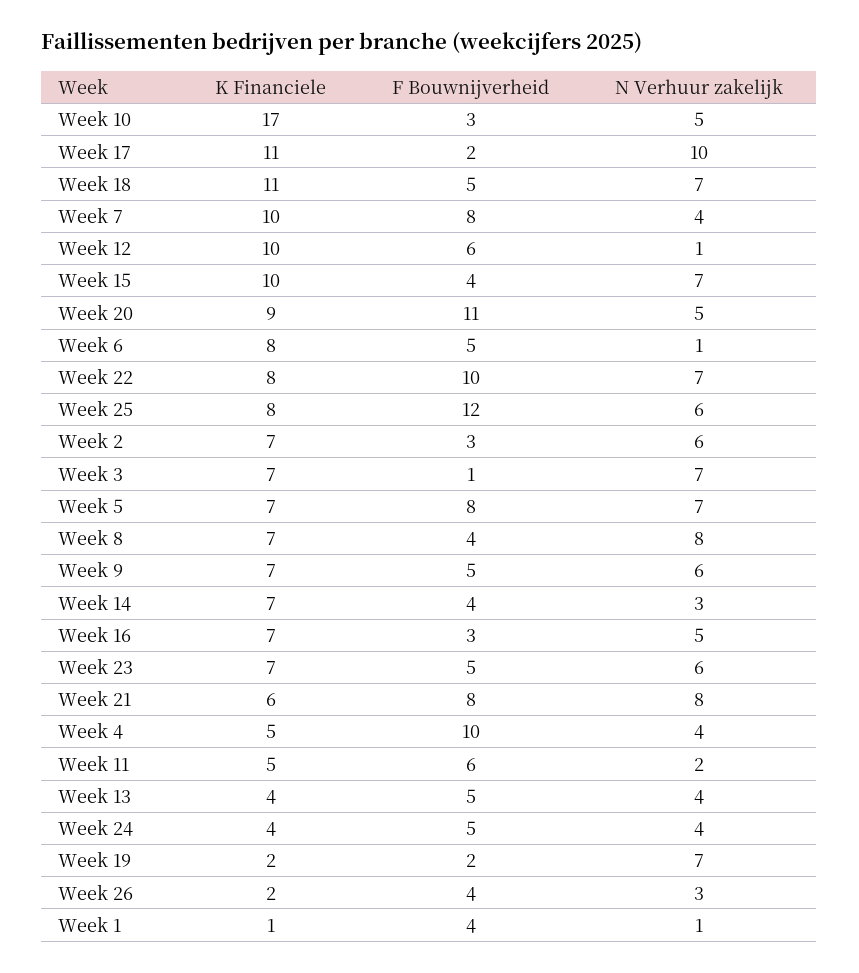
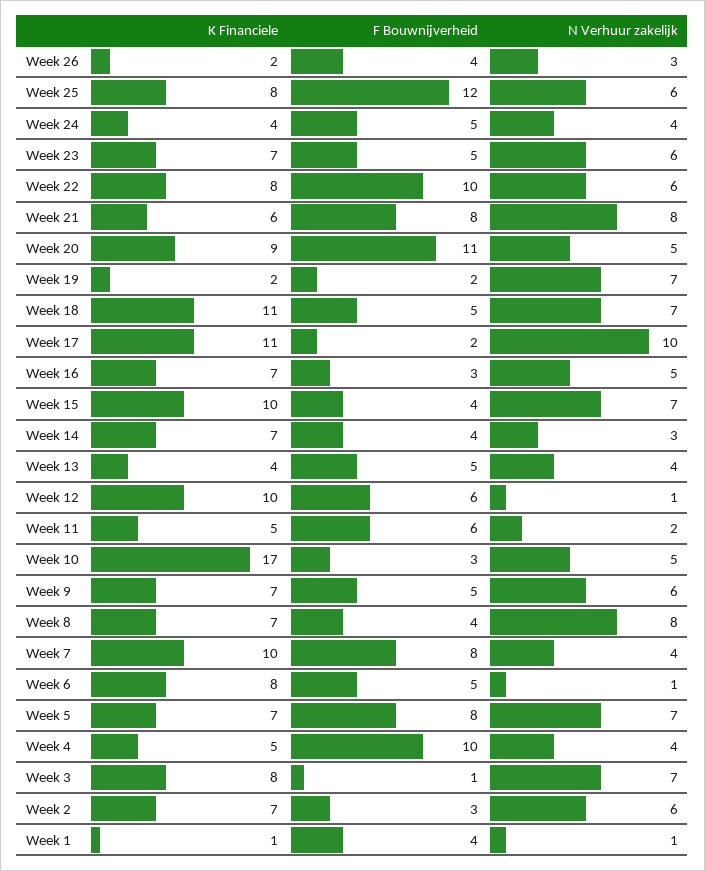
N Verhuur zakelijk, Week 22: 7 -> 6
K Financiele, Week 3: 7 -> 8

